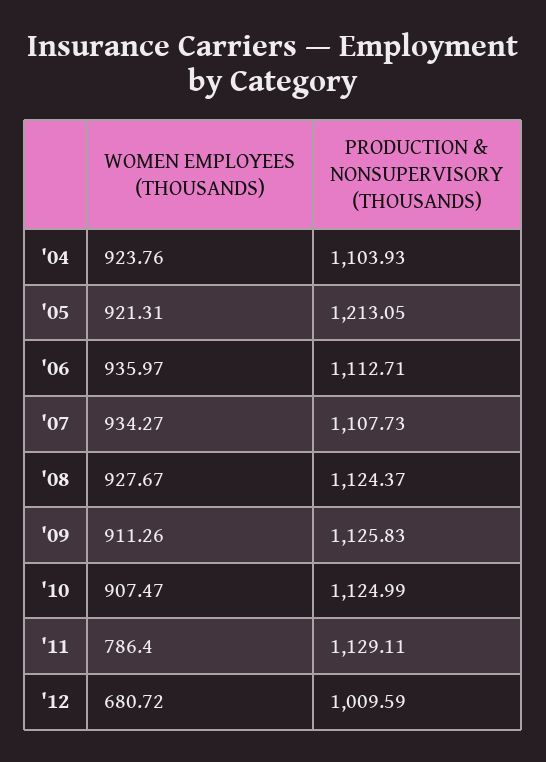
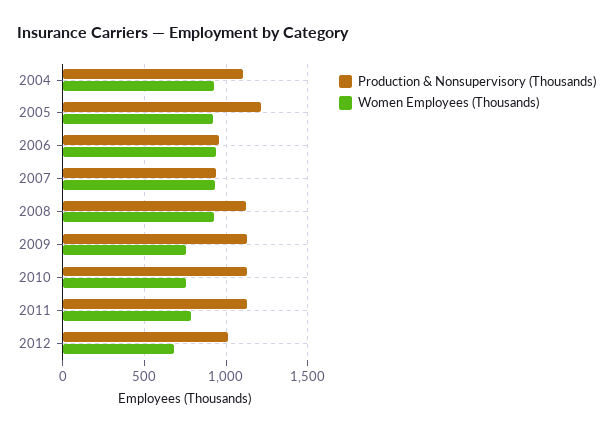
PRODUCTION & NONSUPERVISORY (THOUSANDS), '06: 1112.71 -> 950
PRODUCTION & NONSUPERVISORY (THOUSANDS), '07: 1107.73 -> 950
WOMEN EMPLOYEES (THOUSANDS), '09: 911.26 -> 750
WOMEN EMPLOYEES (THOUSANDS), '10: 907.47 -> 750

